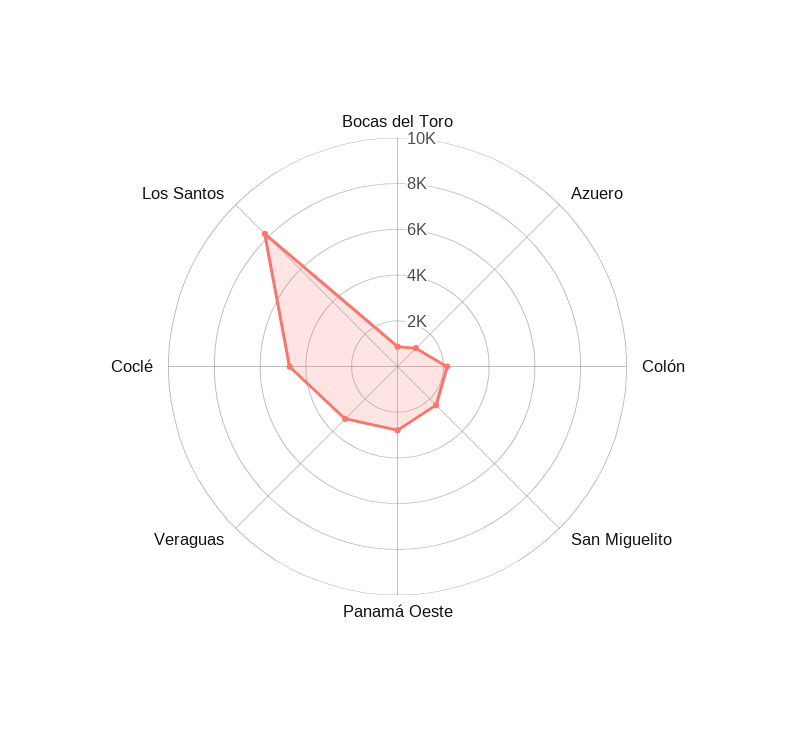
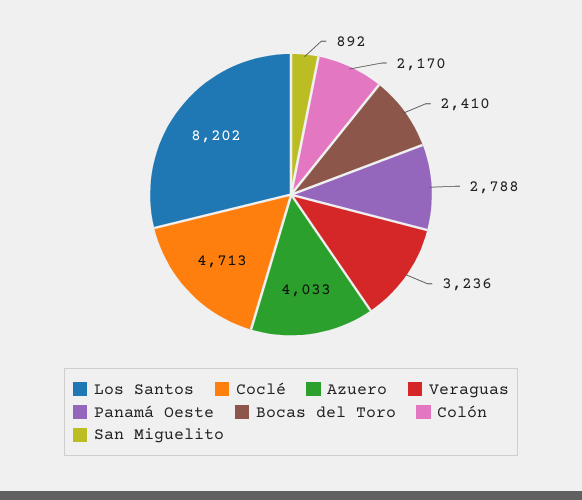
Bocas del Toro: 1000 -> 2410
Azuero: 1000 -> 4033
San Miguelito: 2500 -> 892

